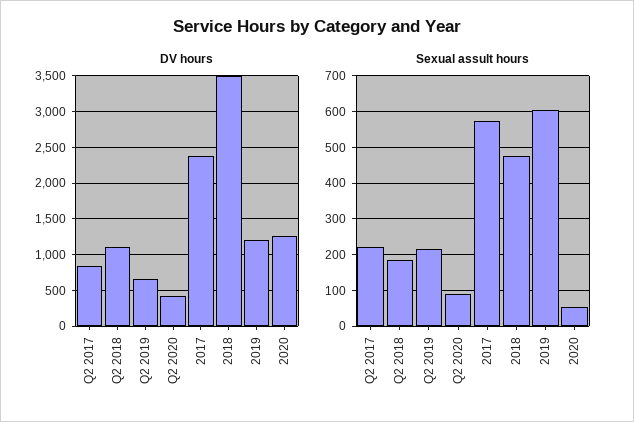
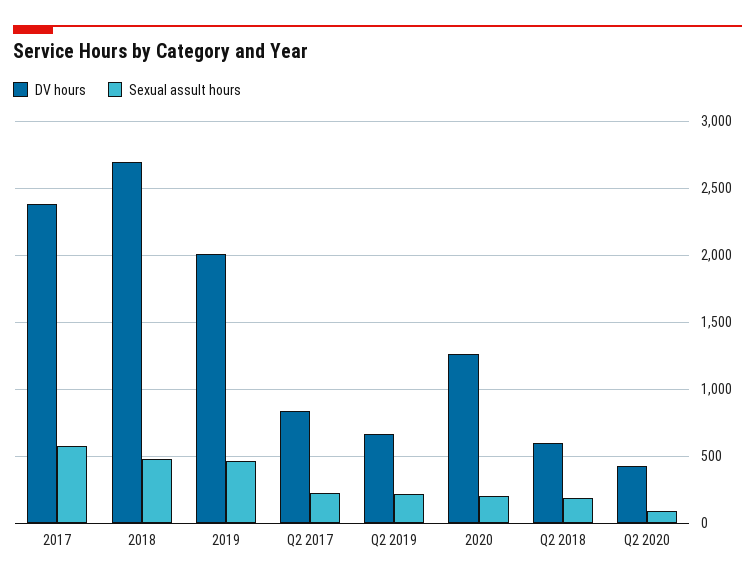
DV hours, Q2 2018: 1100 -> 600
DV hours, 2018: 3500 -> 2700
DV hours, 2019: 1200 -> 2000
Sexual assult hours, 2019: 600 -> 450
Sexual assult hours, 2020: 60 -> 200

